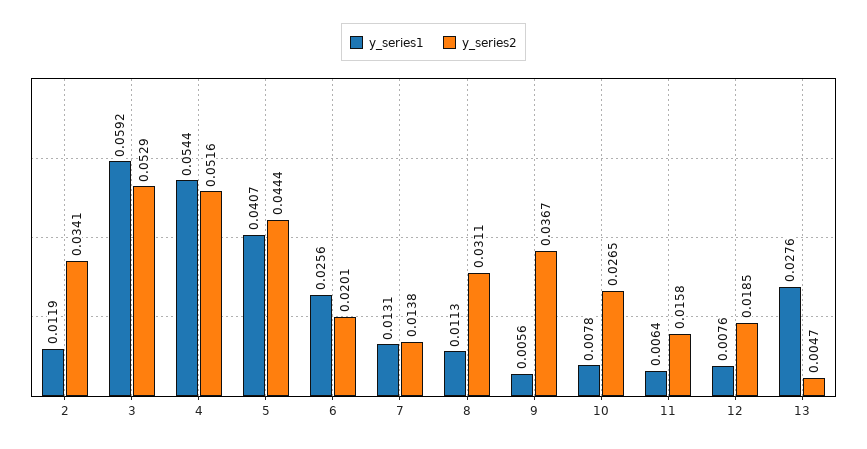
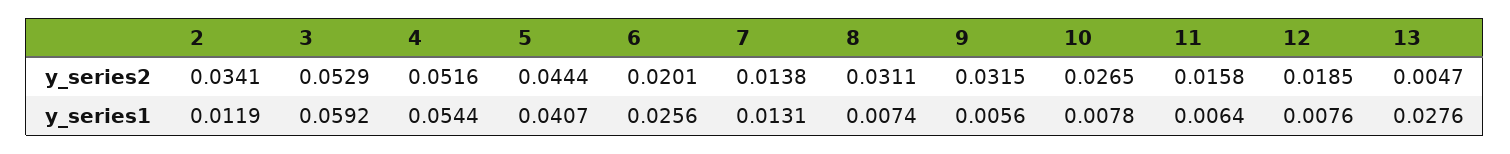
y_series1, 8: 0.0113 -> 0.0074
y_series2, 9: 0.0367 -> 0.0315

